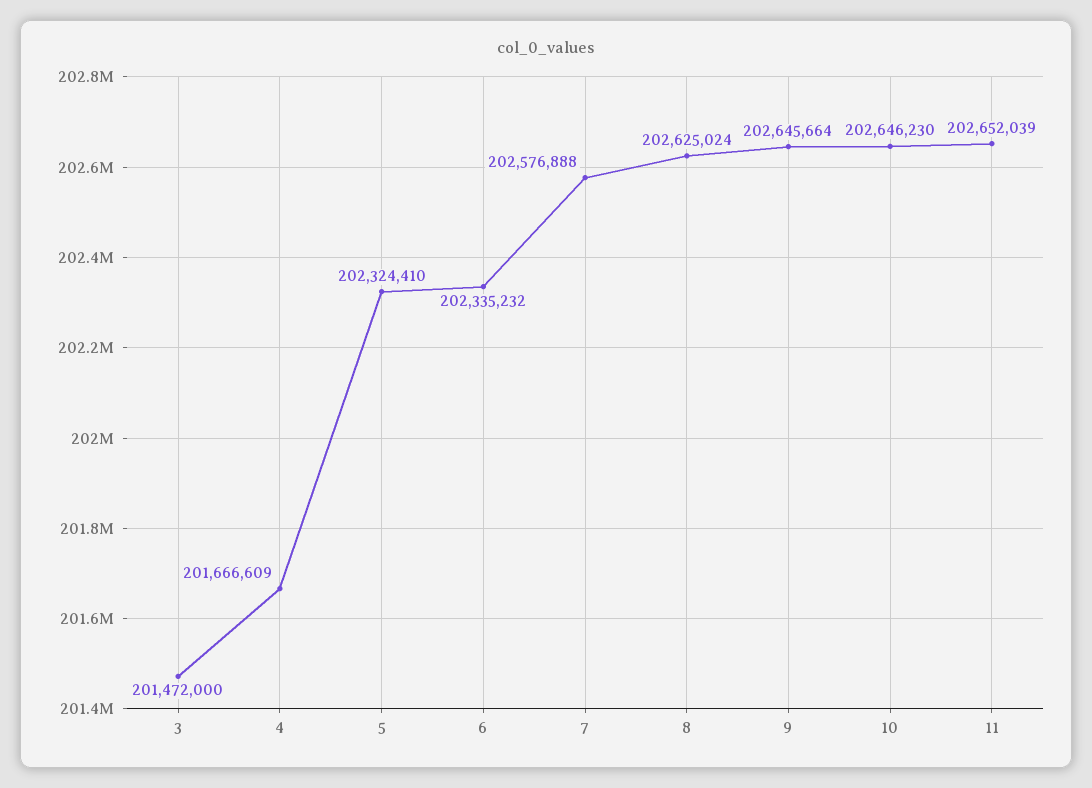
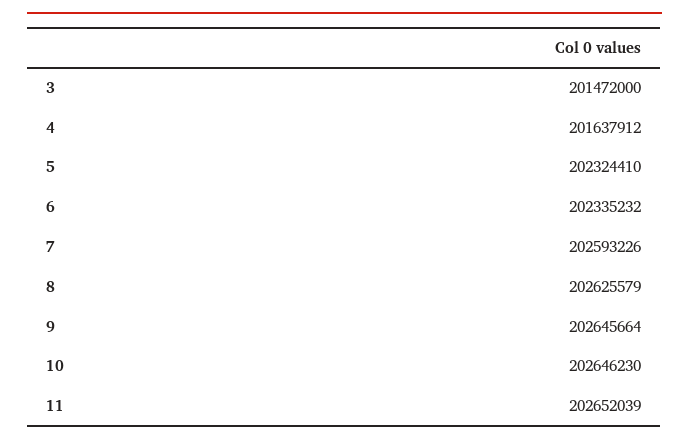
4: 201666609 -> 201637912
7: 202576888 -> 202593226
8: 202625024 -> 202625579

